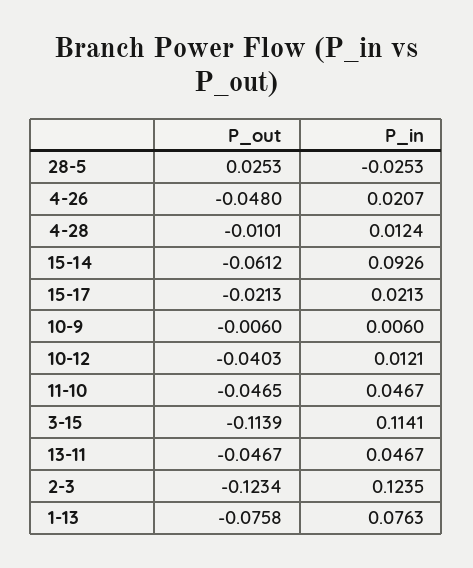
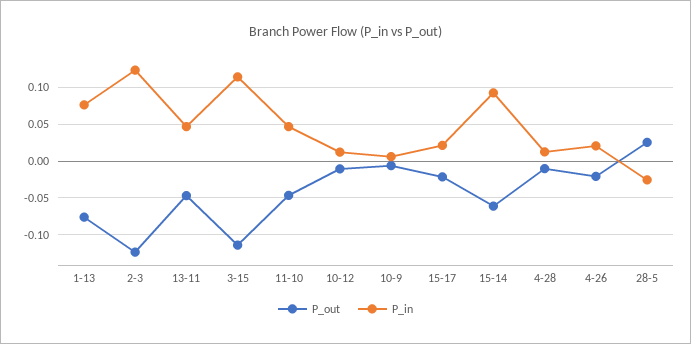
P_out, 4-26: -0.048 -> -0.02
P_out, 10-12: -0.0403 -> -0.01

